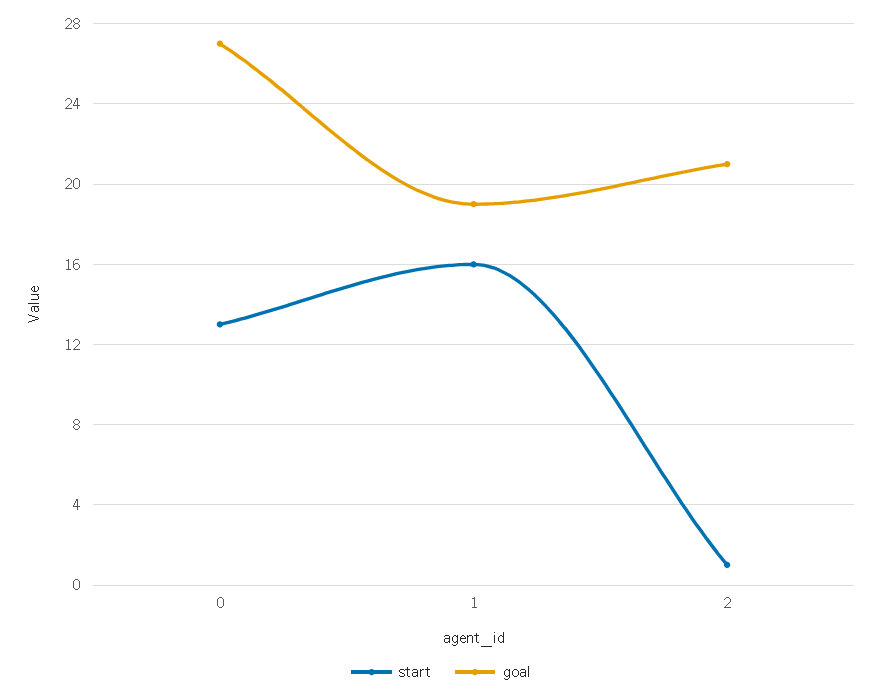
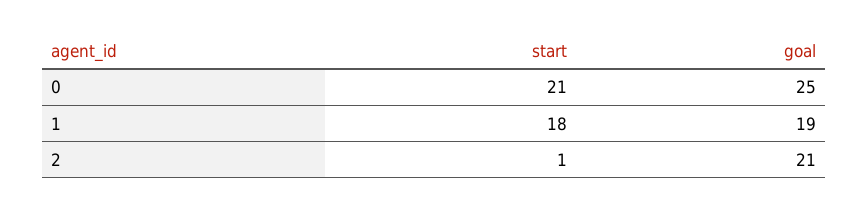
start, 0: 13 -> 21
goal, 0: 27 -> 25
start, 1: 16 -> 18

